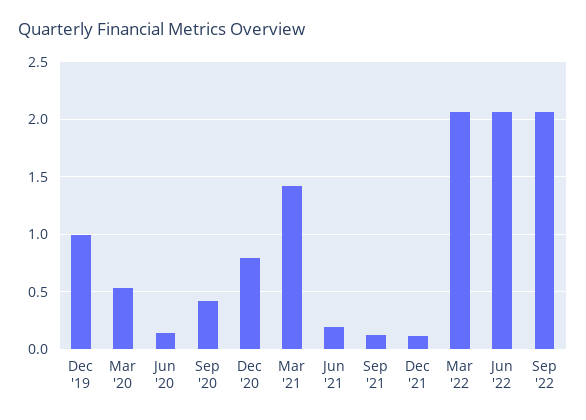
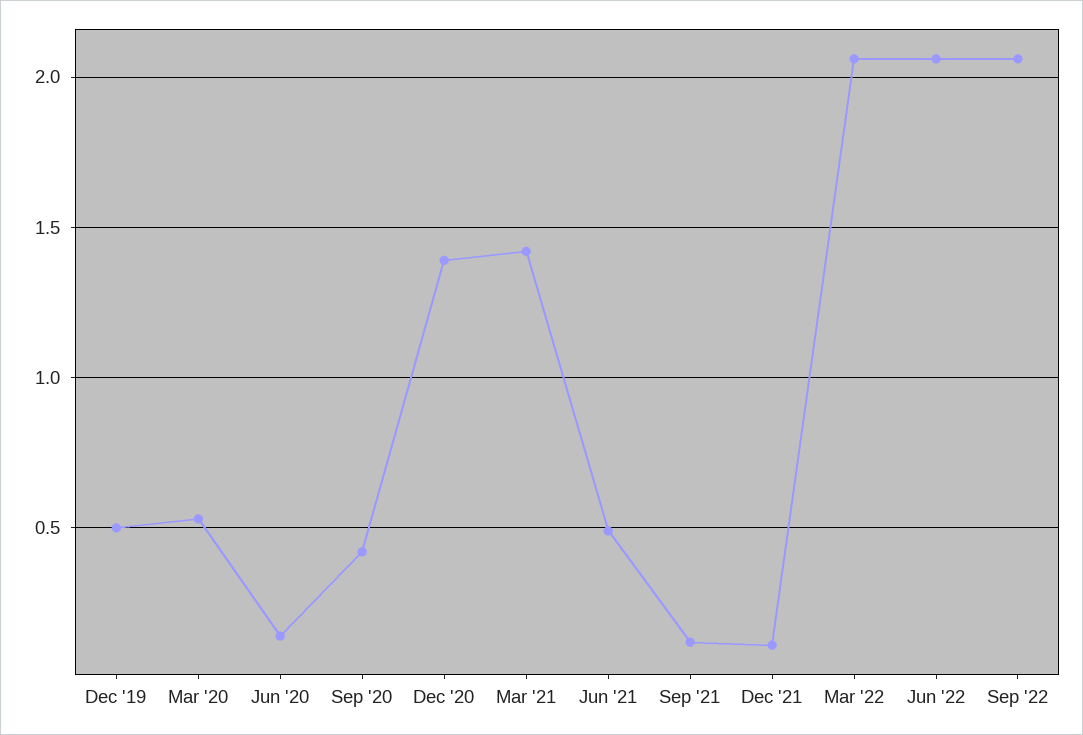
Dec '19: 1 -> 0.5
Dec '20: 0.8 -> 1.4
Jun '21: 0.2 -> 0.5

